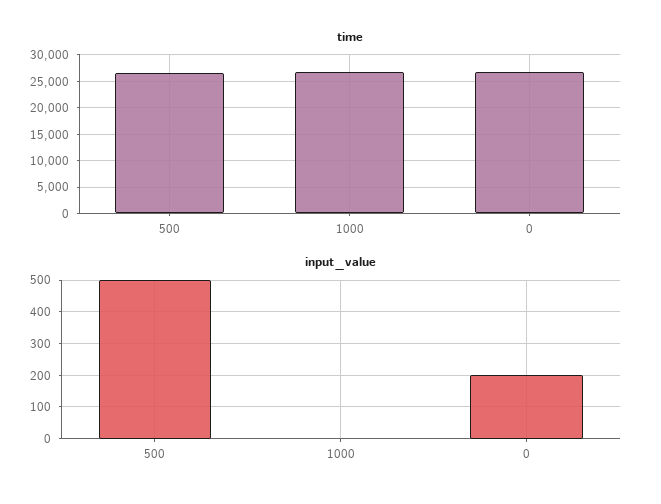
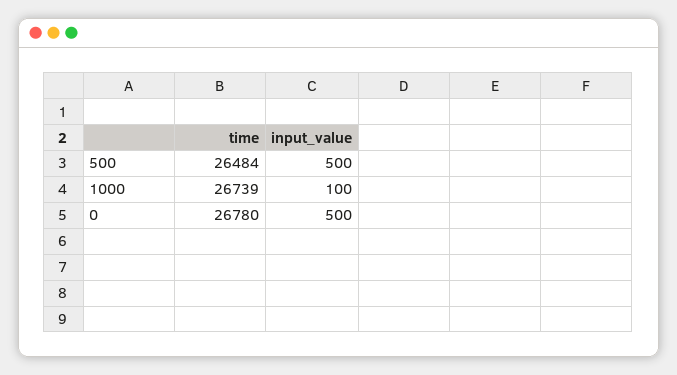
input_value, 1000: 0 -> 100
input_value, 0: 200 -> 500

